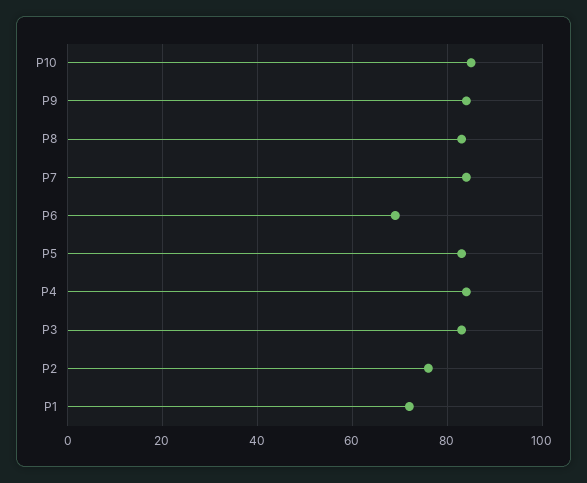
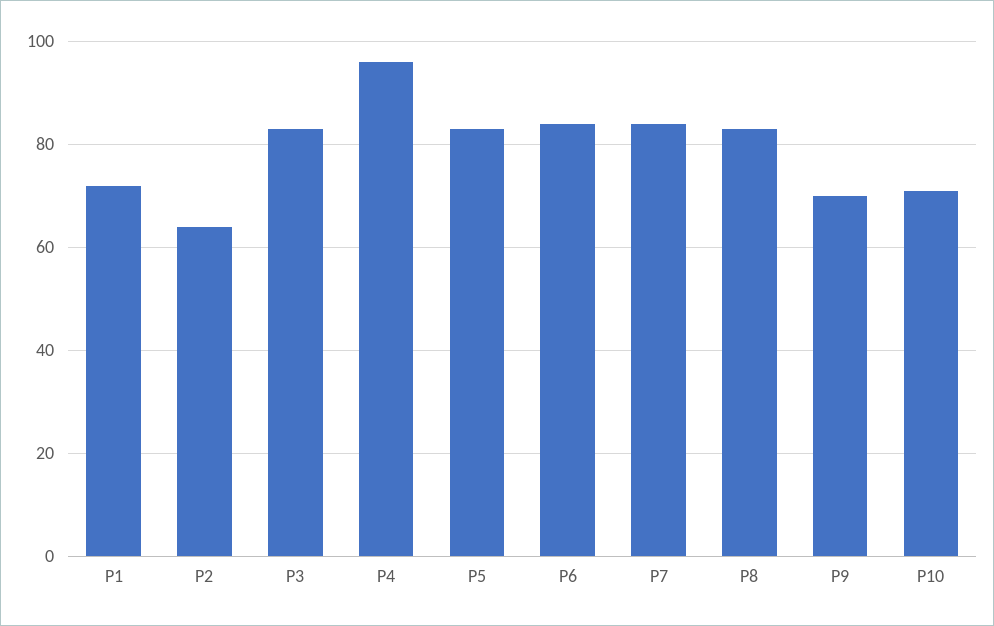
P10: 85 -> 70
P9: 85 -> 70
P6: 70 -> 85
P4: 85 -> 95
P2: 75 -> 65

